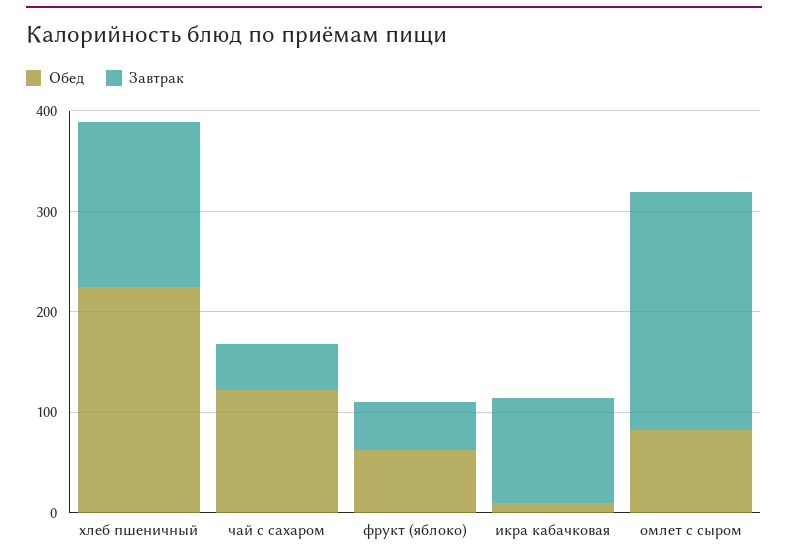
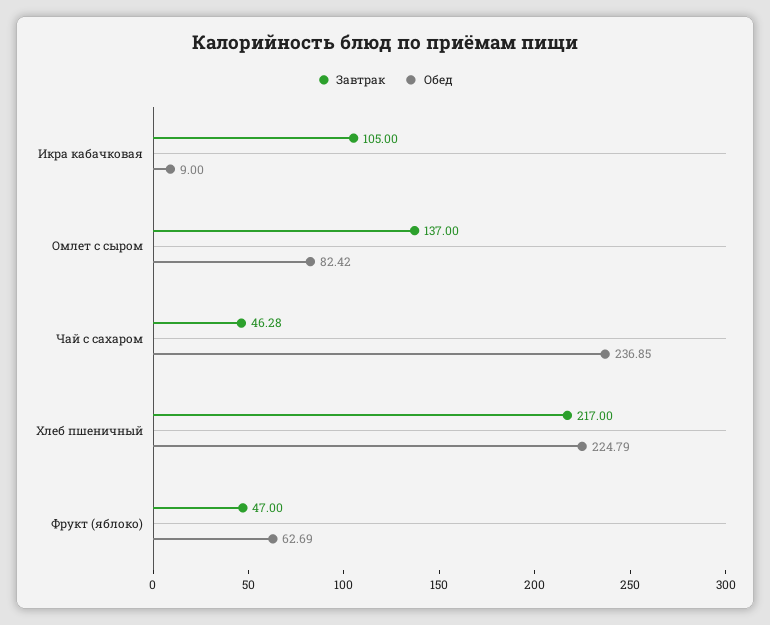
Завтрак, хлеб пшеничный: 160 -> 217
Обед, чай с сахаром: 120 -> 236.85
Завтрак, омлет с сыром: 240 -> 137

